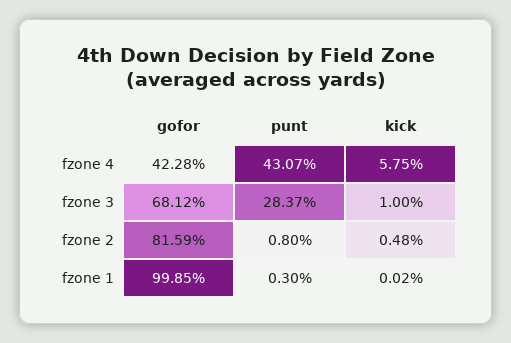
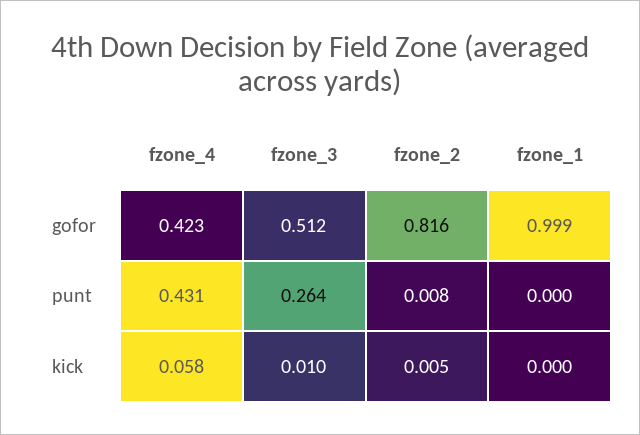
gofor, fzone 3: 0.6812 -> 0.512
punt, fzone 3: 0.2837 -> 0.264
punt, fzone 1: 0.003 -> 0

